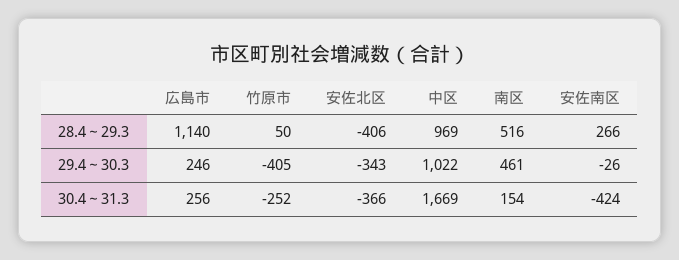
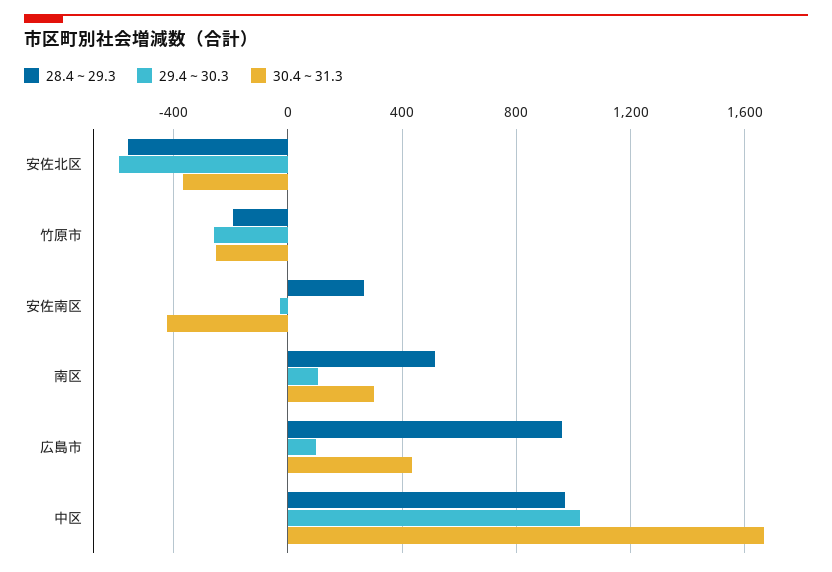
28.4～29.3, 広島市: 1140 -> 950
28.4～29.3, 竹原市: 50 -> -200
28.4～29.3, 安佐北区: -406 -> -550
29.4～30.3, 広島市: 246 -> 100
29.4～30.3, 竹原市: -405 -> -250
29.4～30.3, 安佐北区: -343 -> -600
29.4～30.3, 南区: 461 -> 100
30.4～31.3, 広島市: 256 -> 450
30.4～31.3, 南区: 154 -> 300

